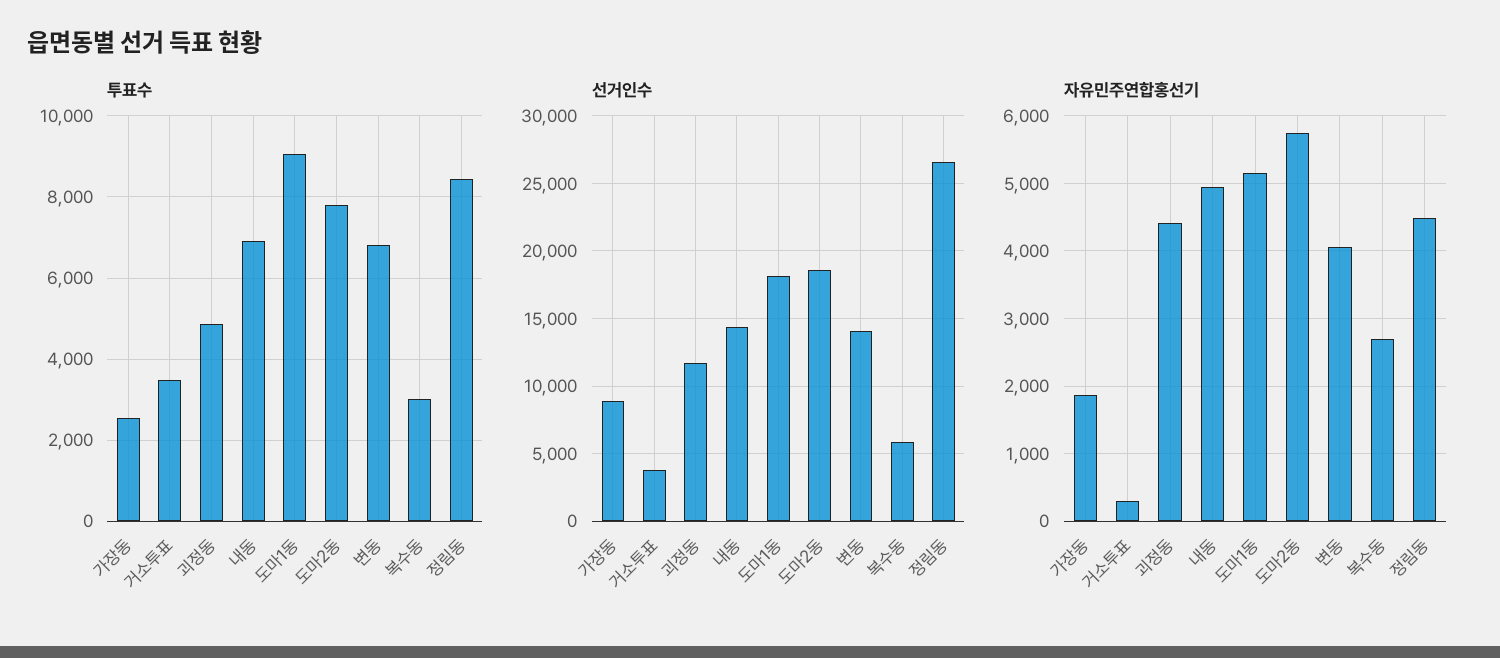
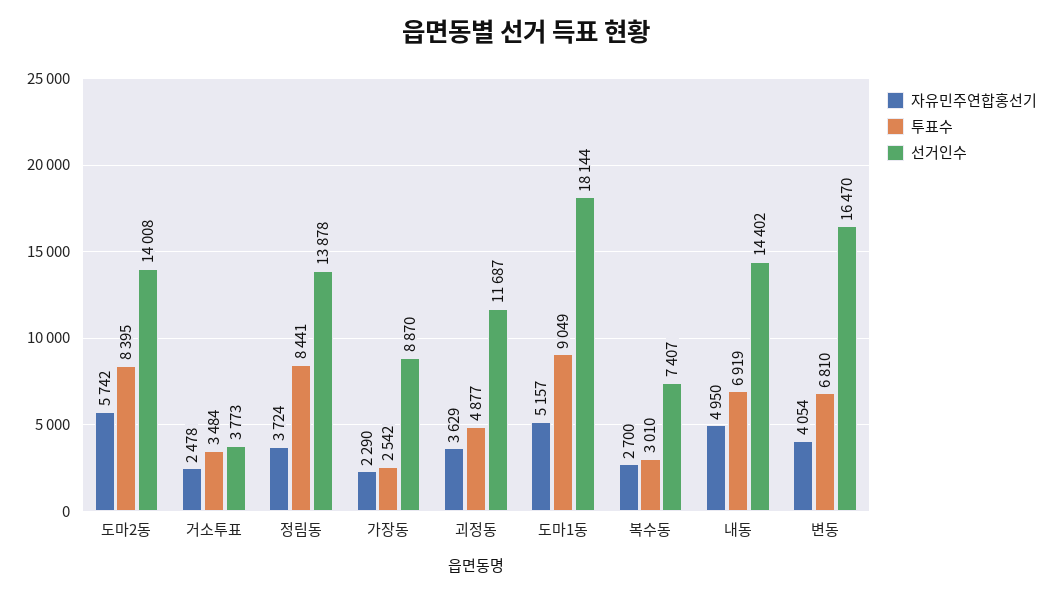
투표수, 도마2동: 7800 -> 8395
선거인수, 도마2동: 18500 -> 14008
선거인수, 변동: 14000 -> 16470
선거인수, 복수동: 6000 -> 7407
선거인수, 정림동: 26500 -> 13878
자유민주연합홍선기, 가장동: 1900 -> 2290
자유민주연합홍선기, 거소투표: 300 -> 2478
자유민주연합홍선기, 괴정동: 4400 -> 3629
자유민주연합홍선기, 정림동: 4500 -> 3724

